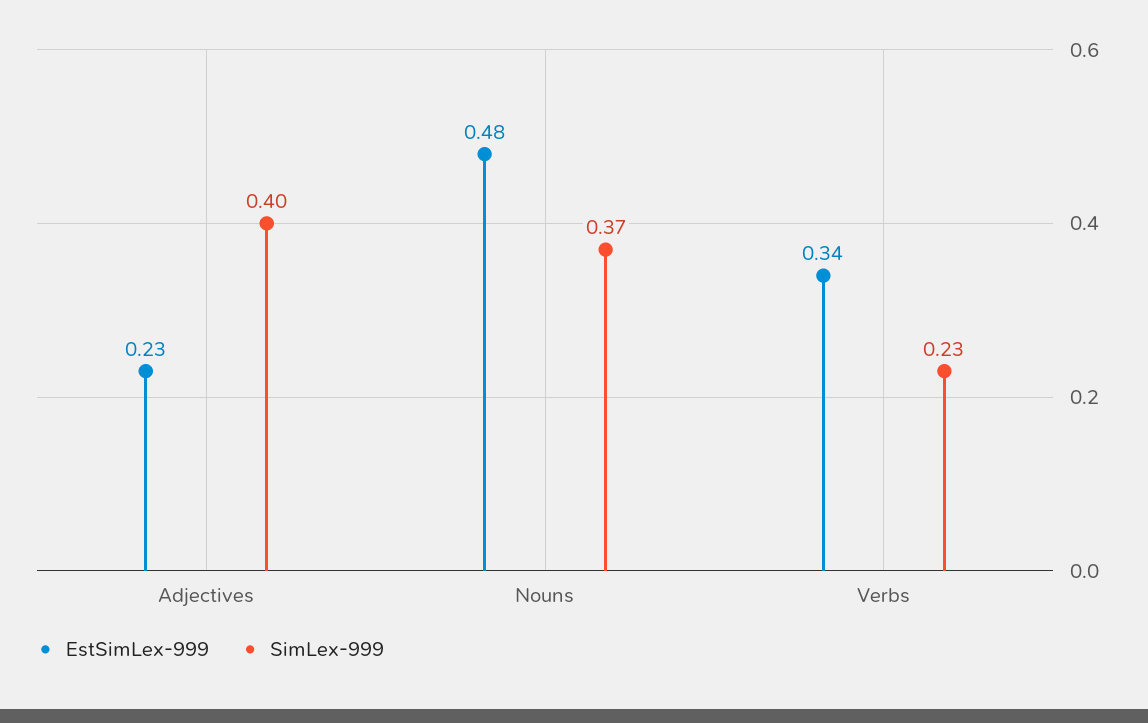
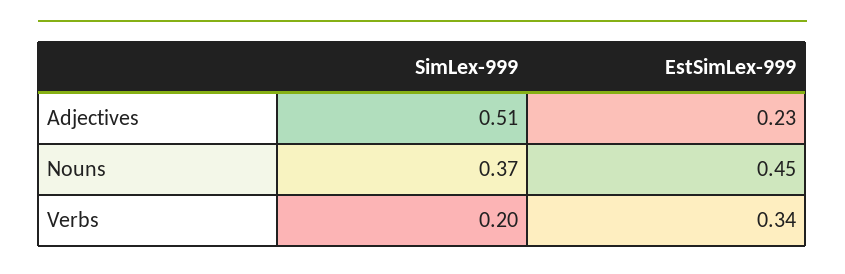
SimLex-999, Adjectives: 0.4 -> 0.51
EstSimLex-999, Nouns: 0.48 -> 0.45
SimLex-999, Verbs: 0.23 -> 0.2

